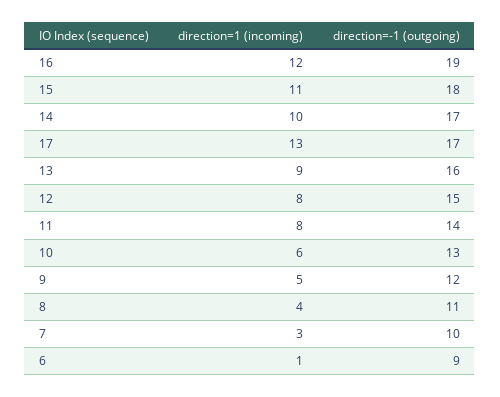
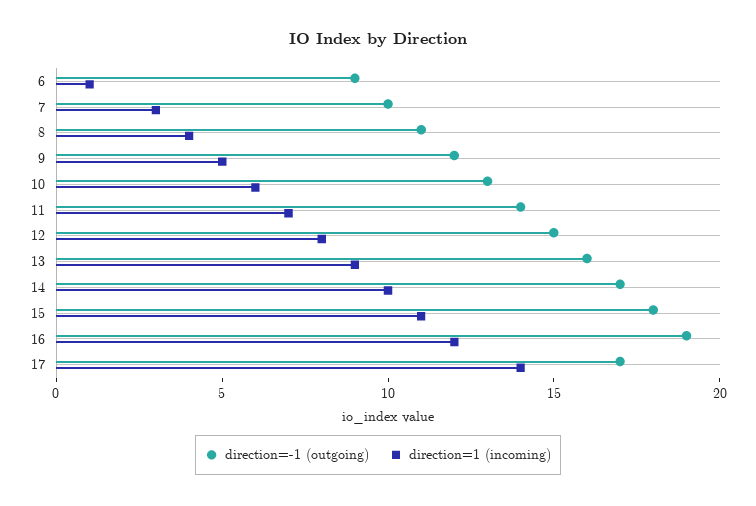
direction=1 (incoming), 17: 13 -> 14
direction=1 (incoming), 11: 8 -> 7

